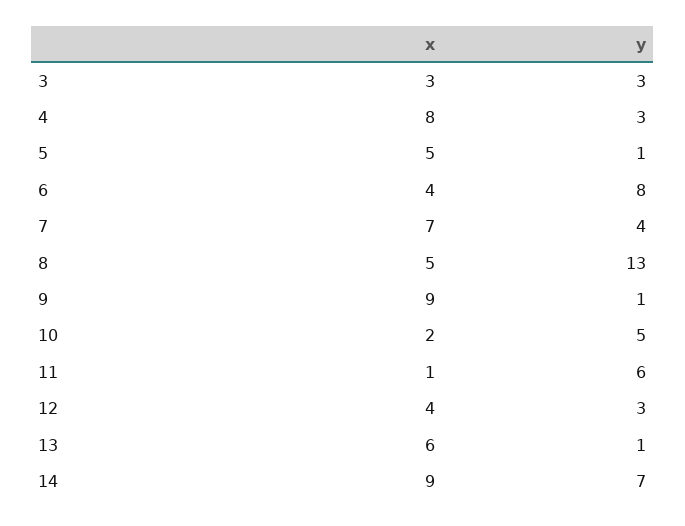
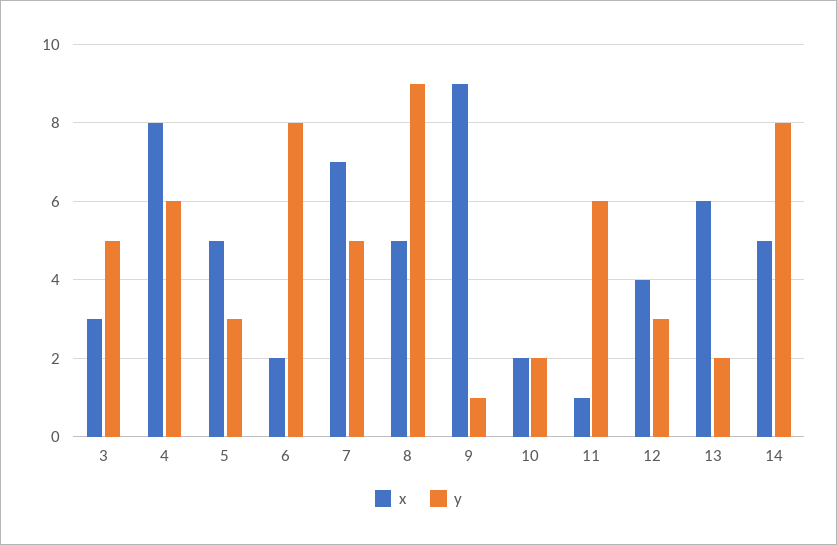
y, 3: 3 -> 5
y, 4: 3 -> 6
y, 5: 1 -> 3
x, 6: 4 -> 2
y, 7: 4 -> 5
y, 8: 13 -> 9
y, 10: 5 -> 2
y, 13: 1 -> 2
x, 14: 9 -> 5
y, 14: 7 -> 8

